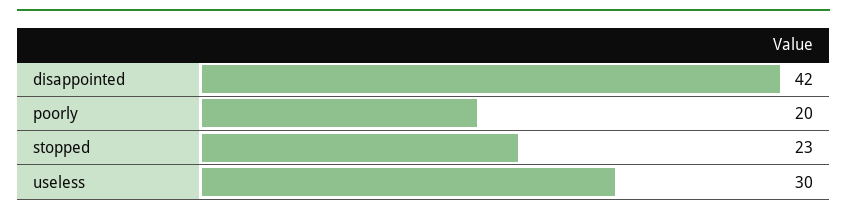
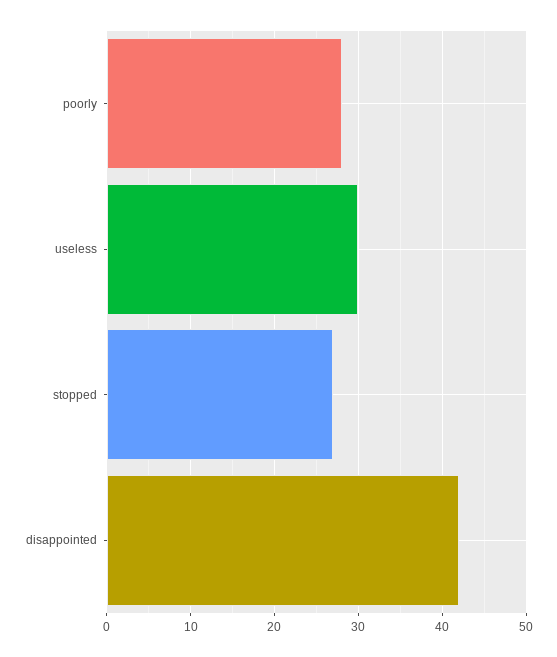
poorly: 20 -> 28
stopped: 23 -> 27

